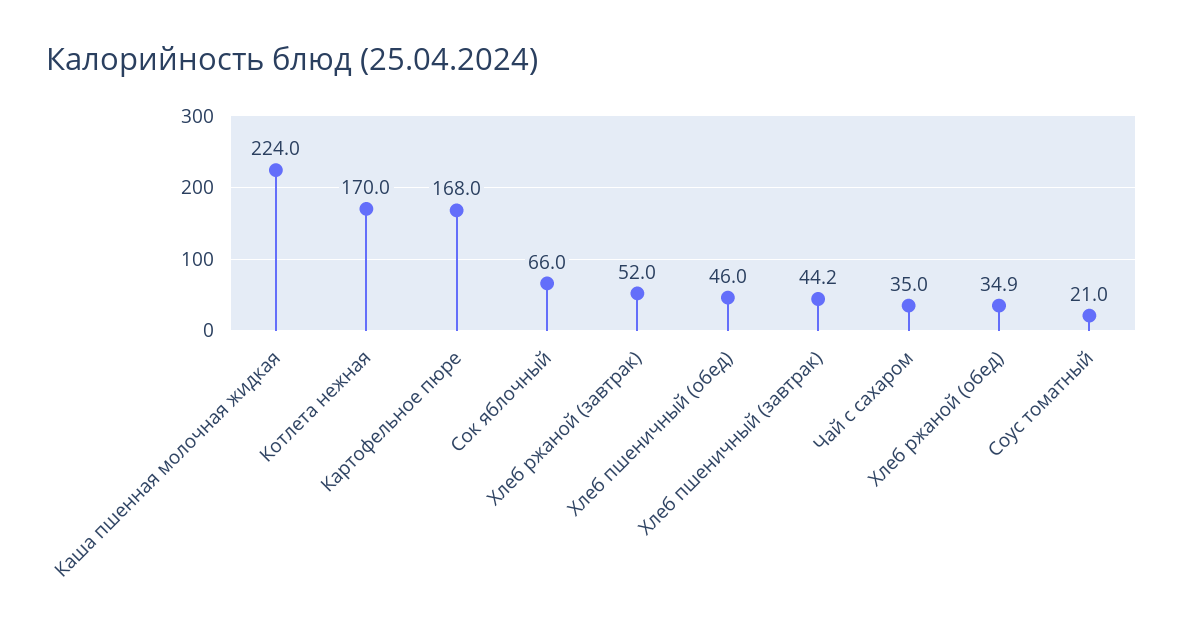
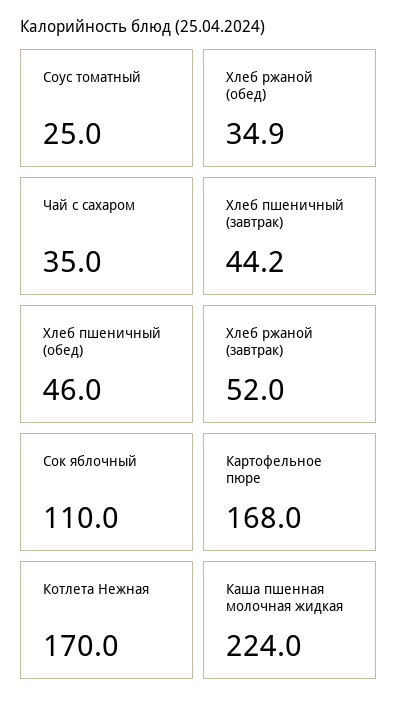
Сок яблочный: 66 -> 110
Соус томатный: 21 -> 25

